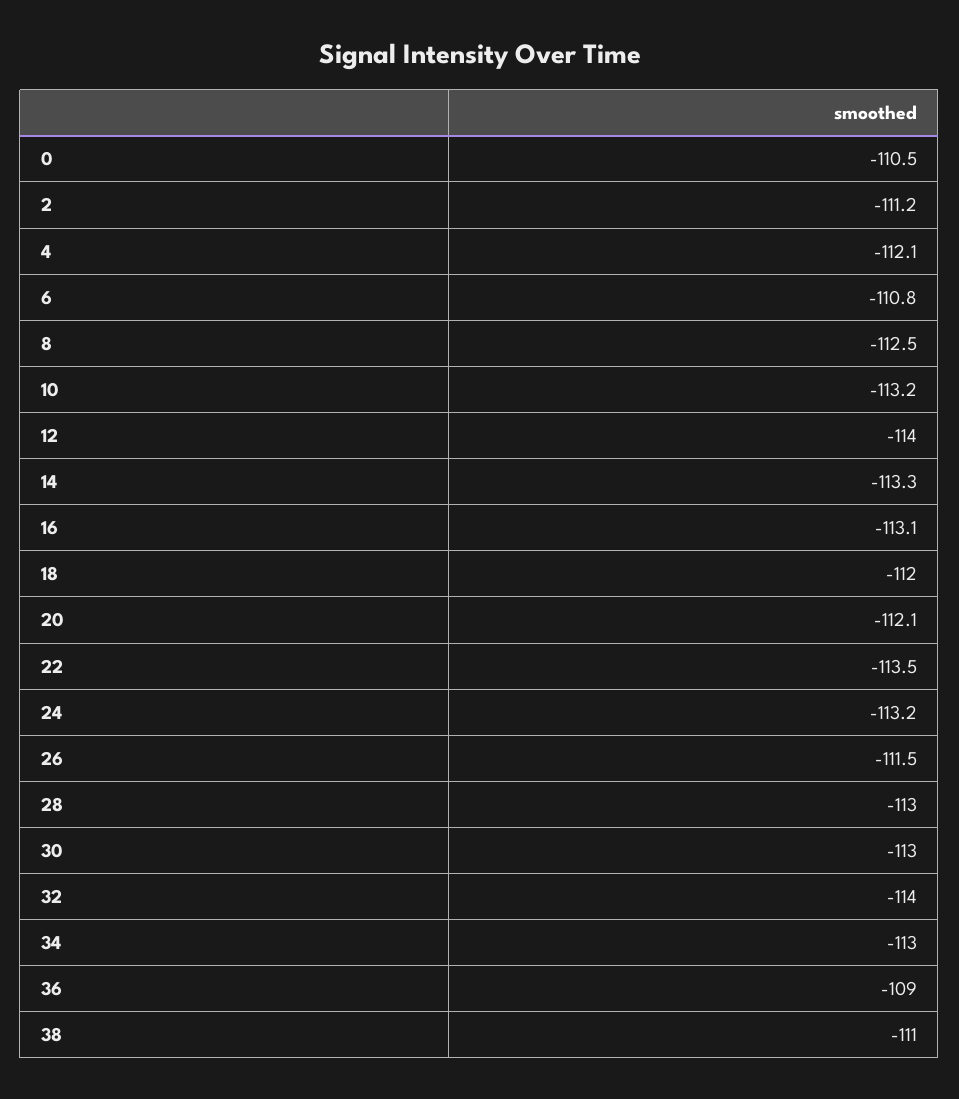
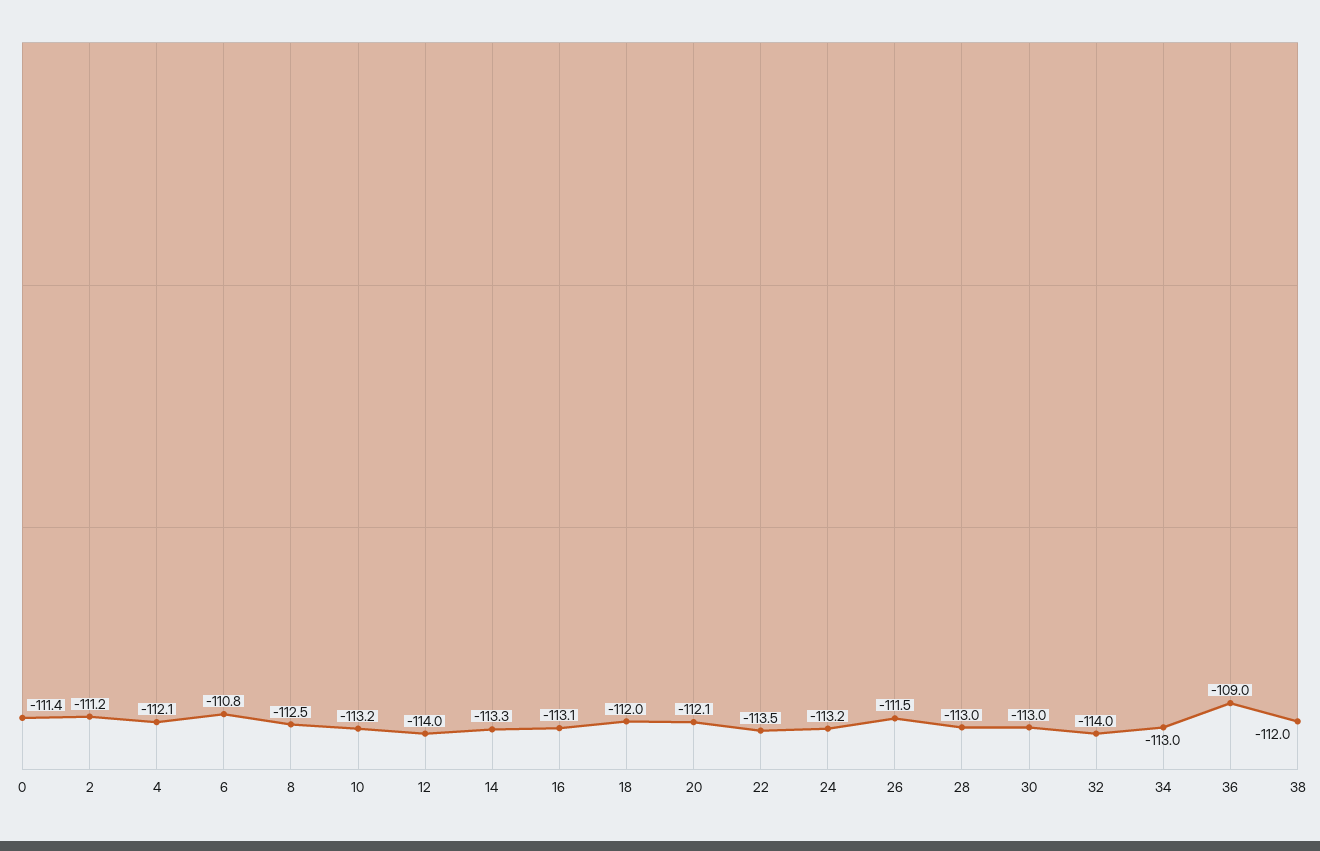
0: -110.5 -> -111.4
38: -111 -> -112

